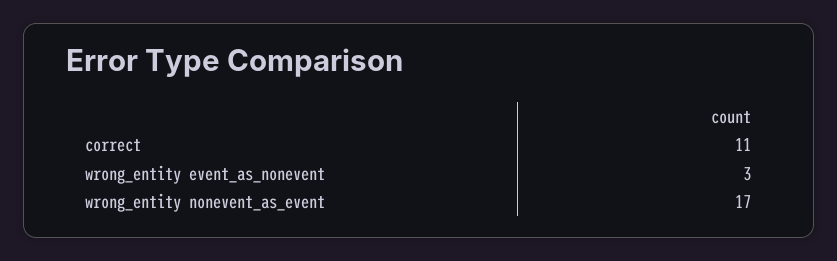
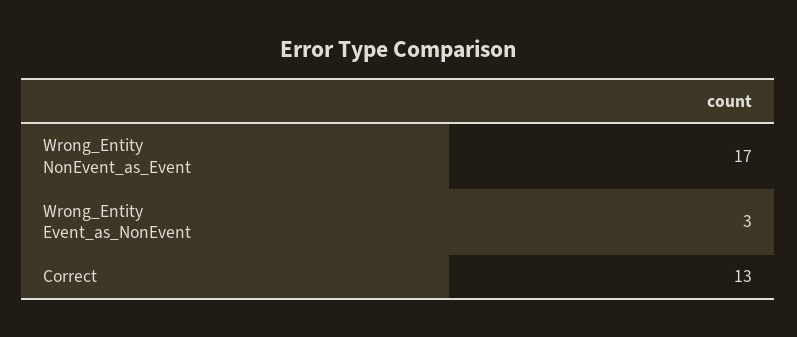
correct: 11 -> 13

